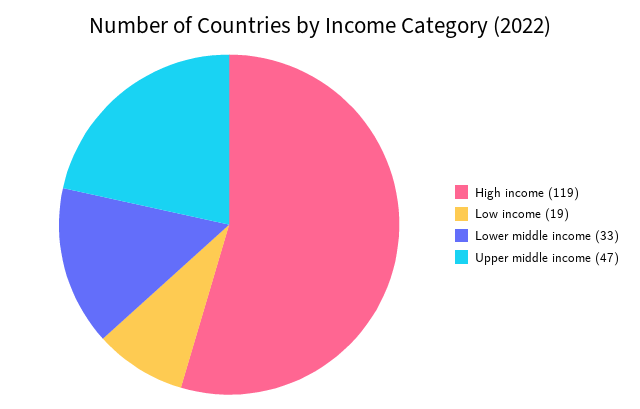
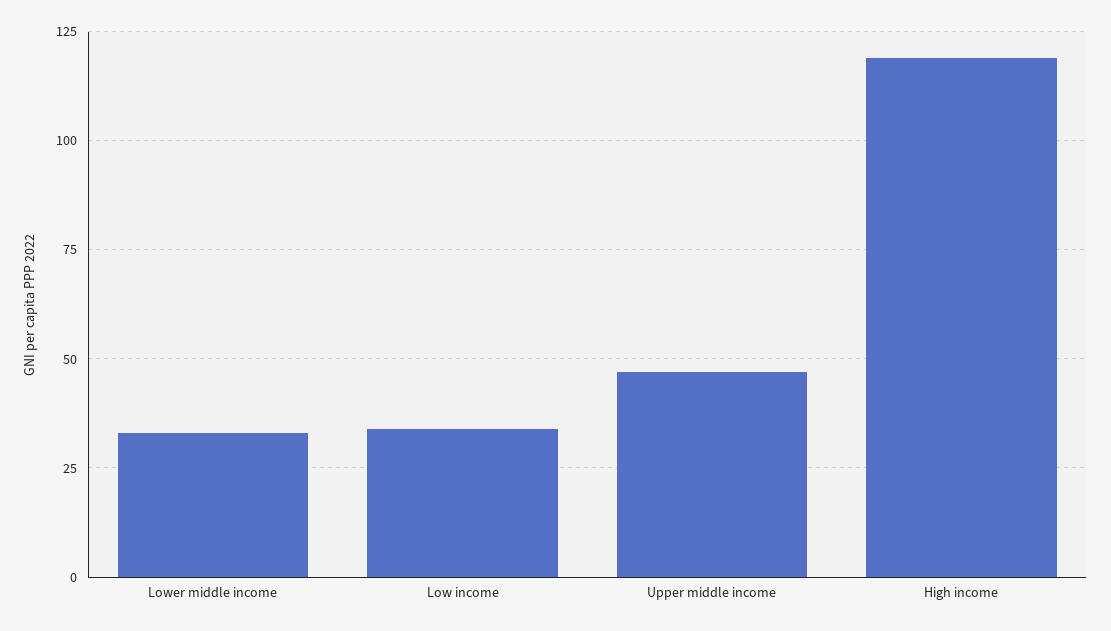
Low income: 19 -> 35

